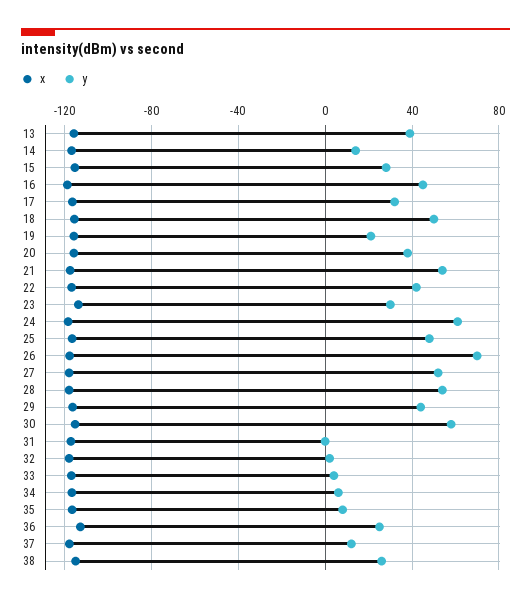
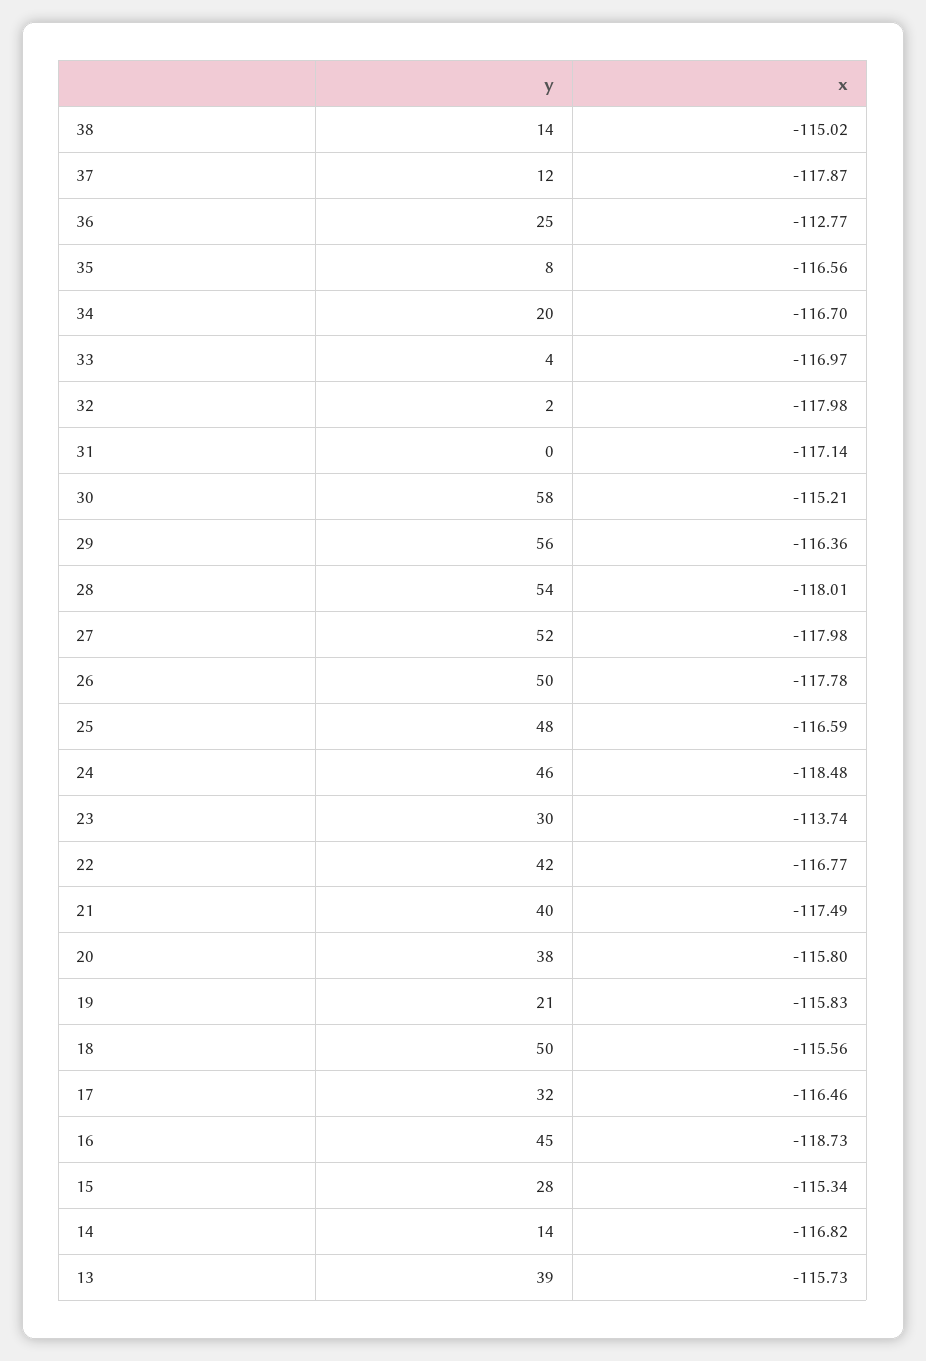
y, 21: 55 -> 40
y, 24: 60 -> 46
y, 26: 70 -> 50
y, 29: 45 -> 56
y, 34: 5 -> 20
y, 38: 25 -> 14

